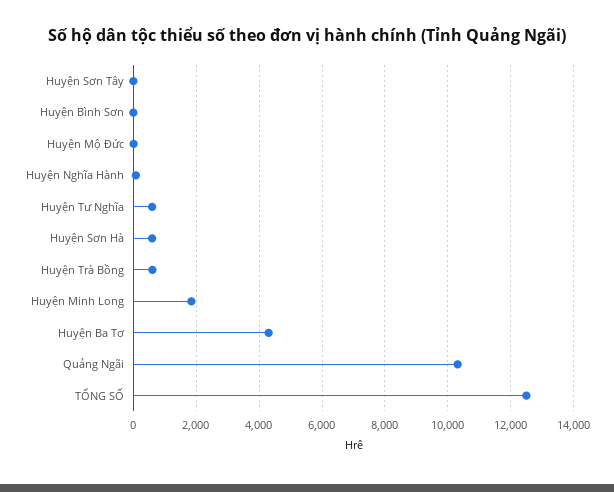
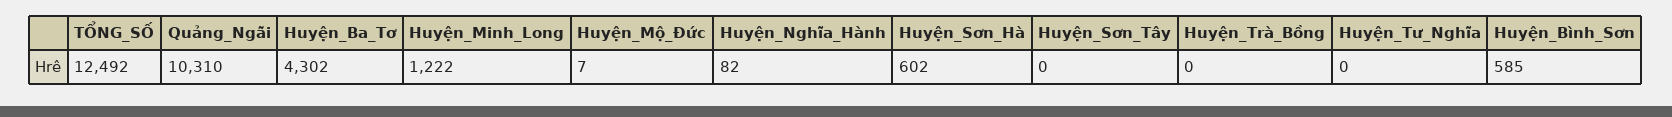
Huyện Bình Sơn: 0 -> 585
Huyện Tư Nghĩa: 600 -> 0
Huyện Trà Bồng: 600 -> 0
Huyện Minh Long: 1800 -> 1222

